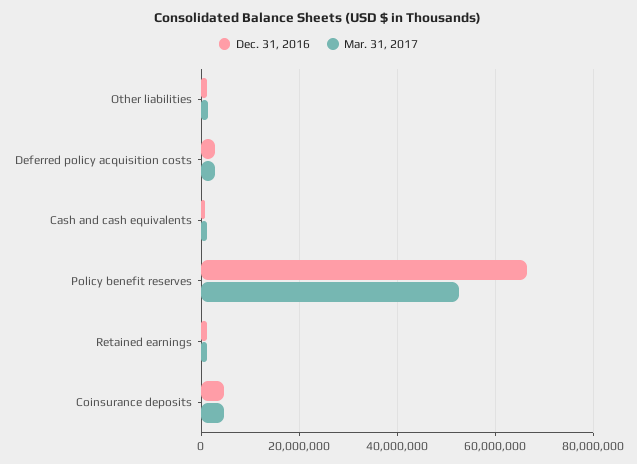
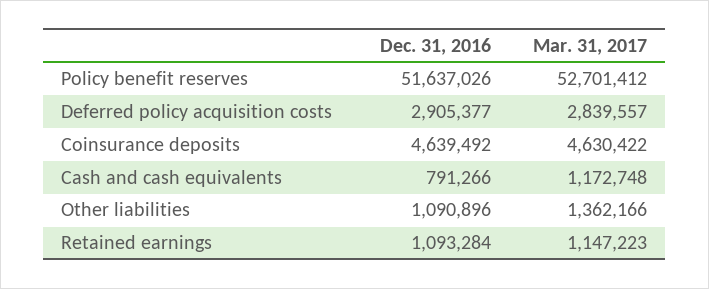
Dec. 31, 2016, Policy benefit reserves: 66000000 -> 51637026

